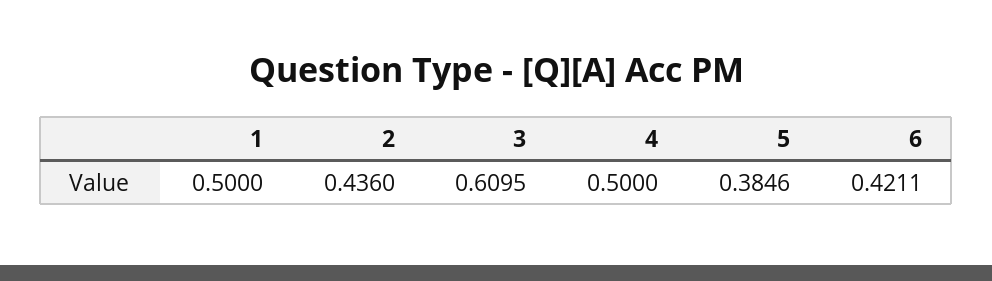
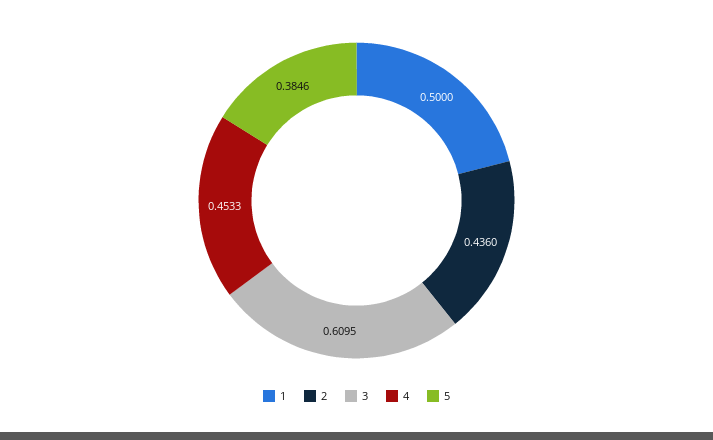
4: 0.5 -> 0.4533
6: 0.4211 -> none

